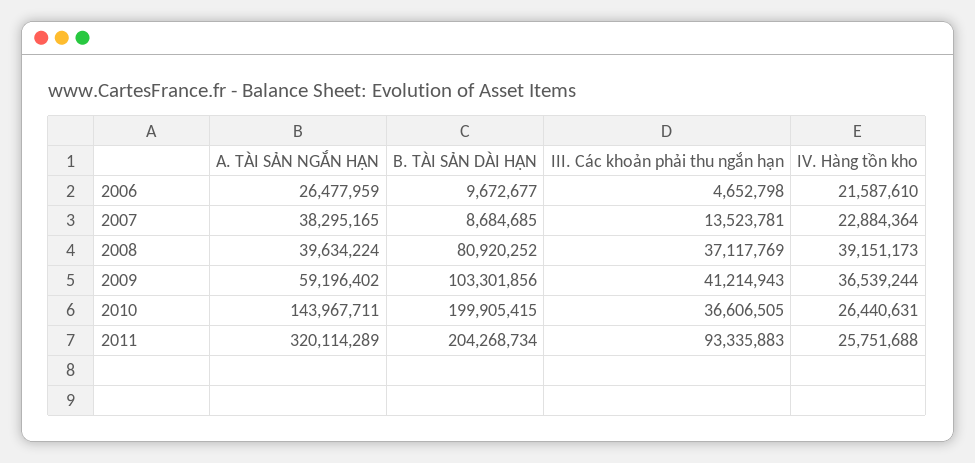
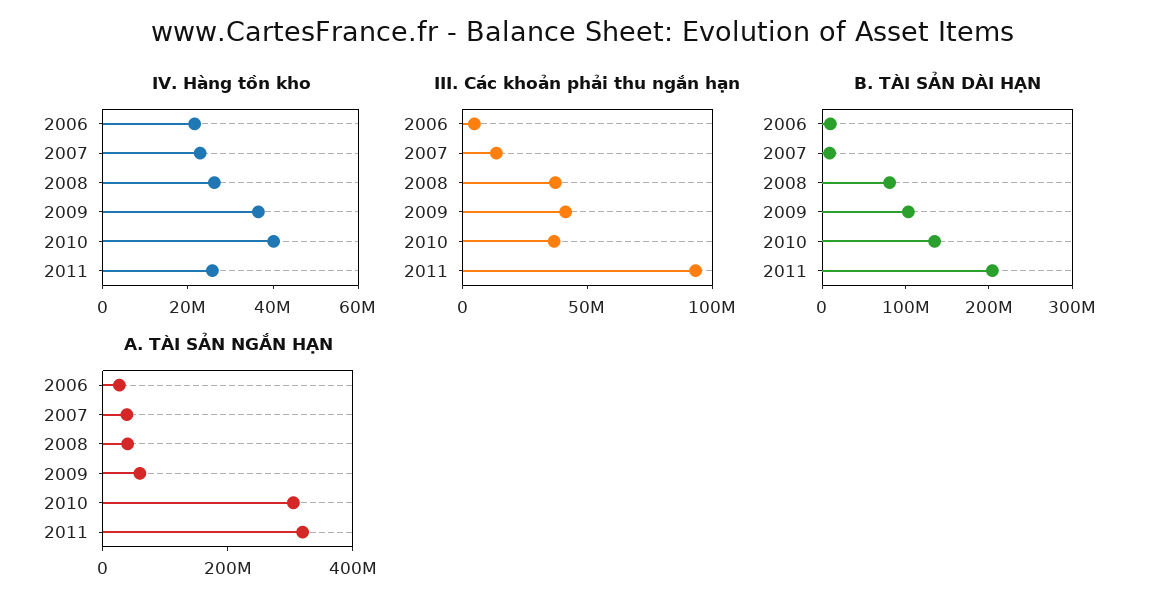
IV. Hàng tồn kho, 2008: 39151173 -> 25000000
A. TÀI SẢN NGẮN HẠN, 2010: 143967711 -> 300000000
B. TÀI SẢN DÀI HẠN, 2010: 199905415 -> 140000000
IV. Hàng tồn kho, 2010: 26440631 -> 40000000

